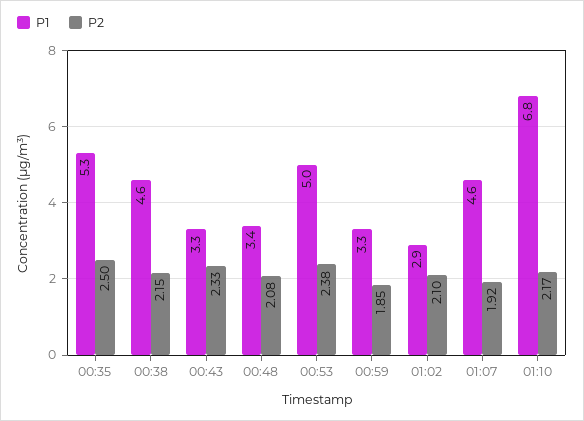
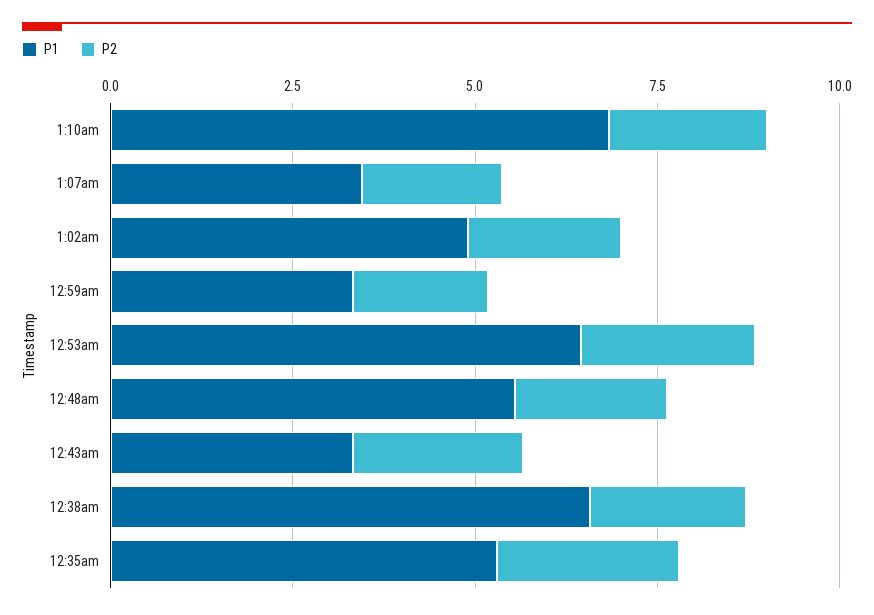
P1, 00:38: 4.6 -> 6.5
P1, 00:48: 3.4 -> 5.5
P1, 00:53: 5 -> 6.5
P1, 01:02: 2.9 -> 5
P1, 01:07: 4.6 -> 3.5

